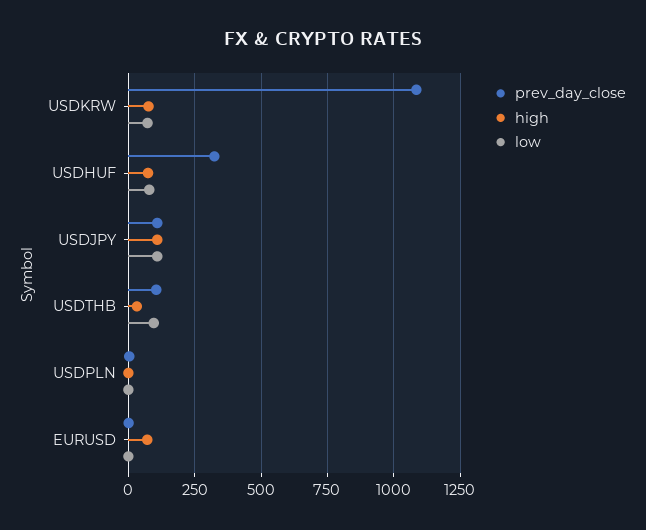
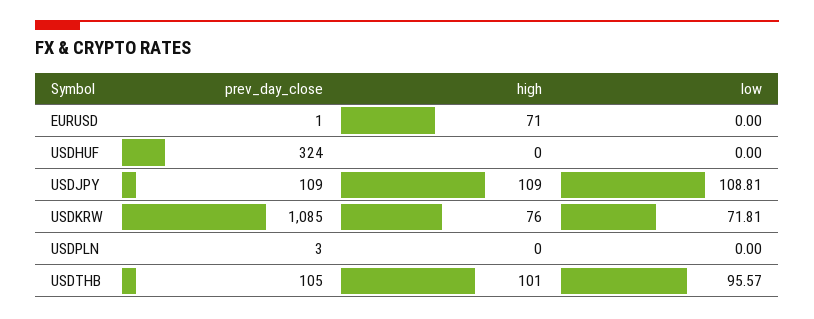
high, USDHUF: 75 -> 0
low, USDHUF: 75 -> 0
high, USDTHB: 25 -> 101

